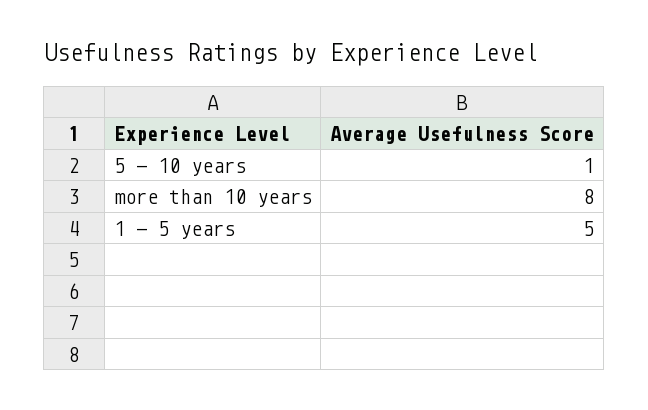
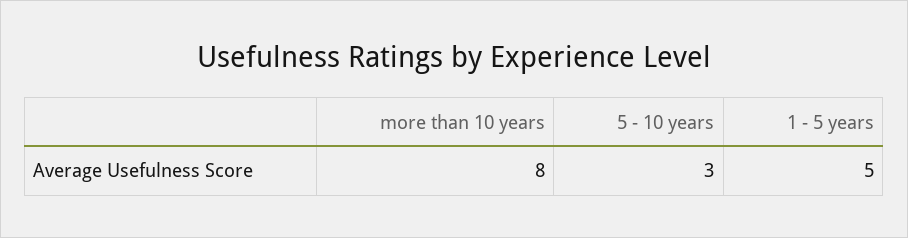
5 - 10 years: 1 -> 3

